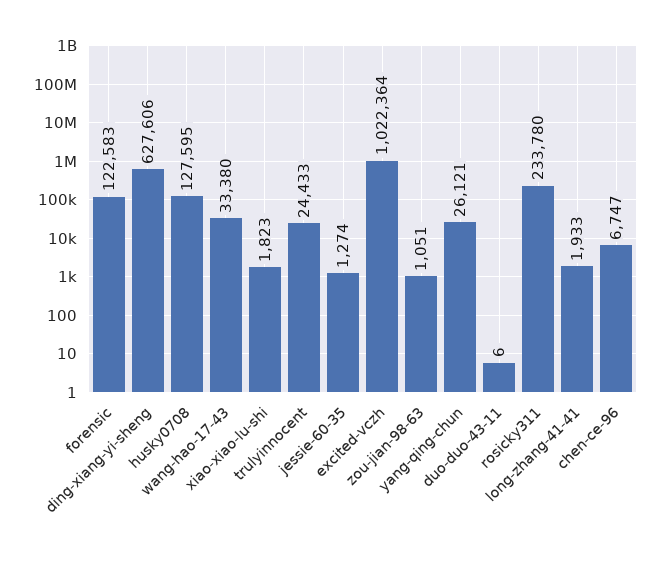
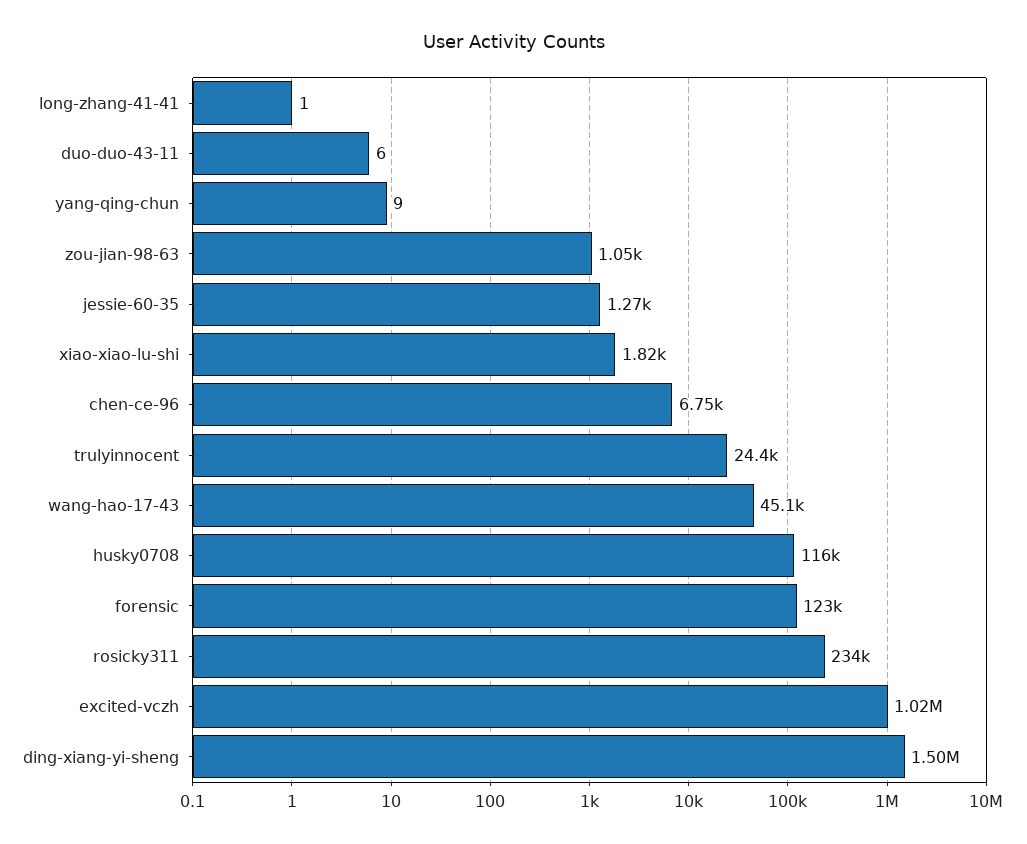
ding-xiang-yi-sheng: 627606 -> 1500000
husky0708: 127595 -> 116000
wang-hao-17-43: 33380 -> 45100
yang-qing-chun: 26121 -> 9
long-zhang-41-41: 1933 -> 1

